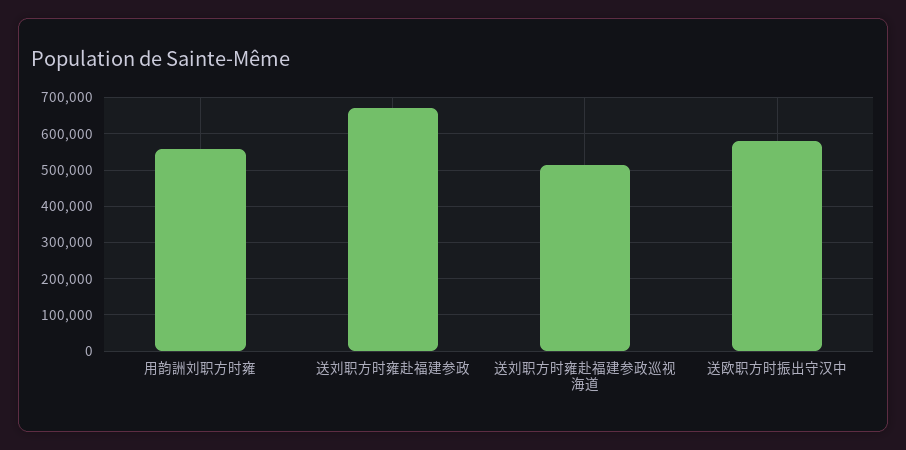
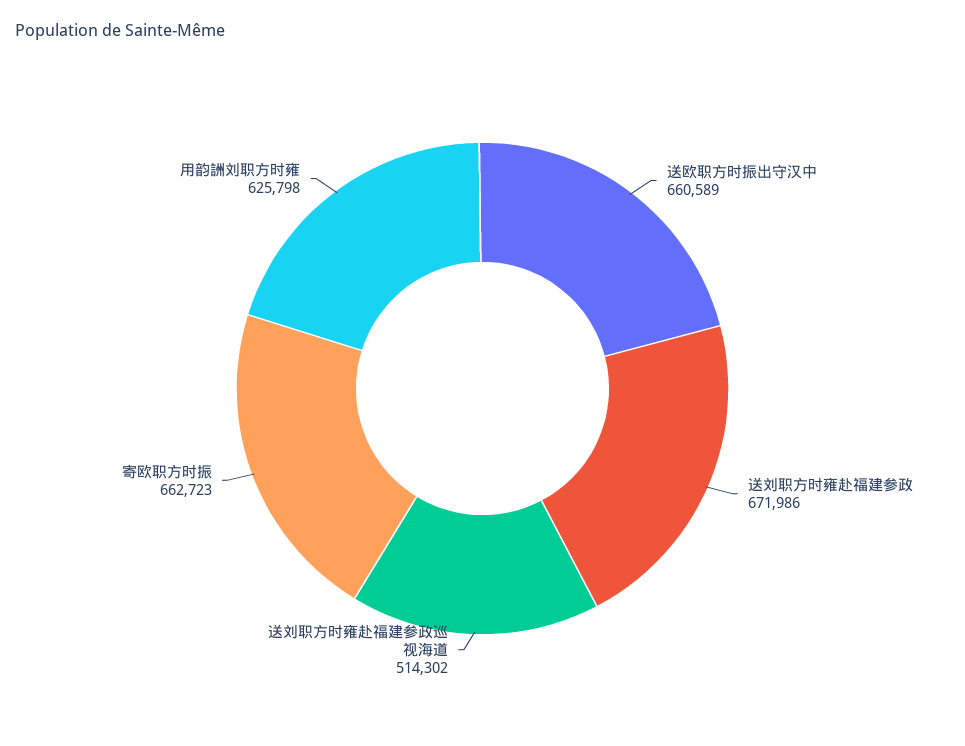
用韵詶刘职方时雍: 560000 -> 625798
送欧职方时振出守汉中: 580000 -> 660589
寄欧职方时振: none -> 662723

